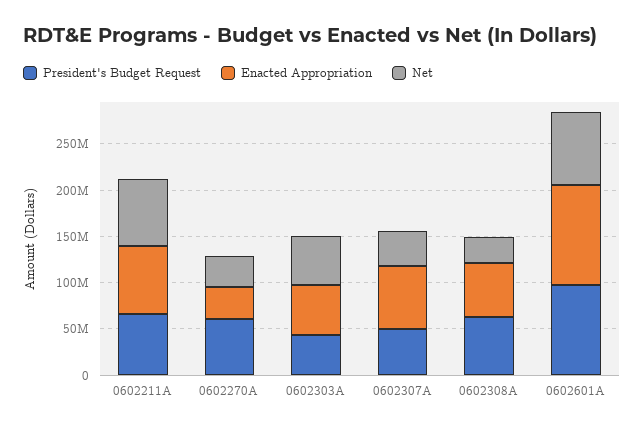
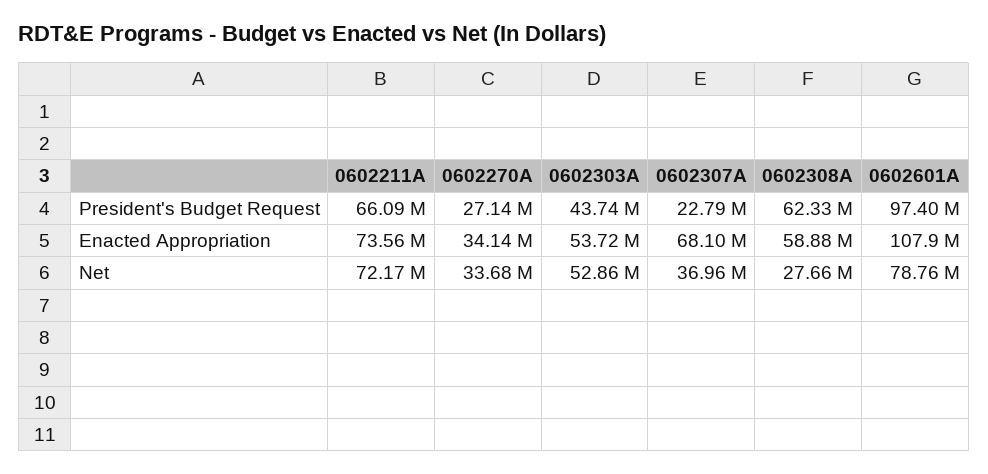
President's Budget Request, 0602270A: 60000000 -> 27140000
President's Budget Request, 0602307A: 50000000 -> 22790000

